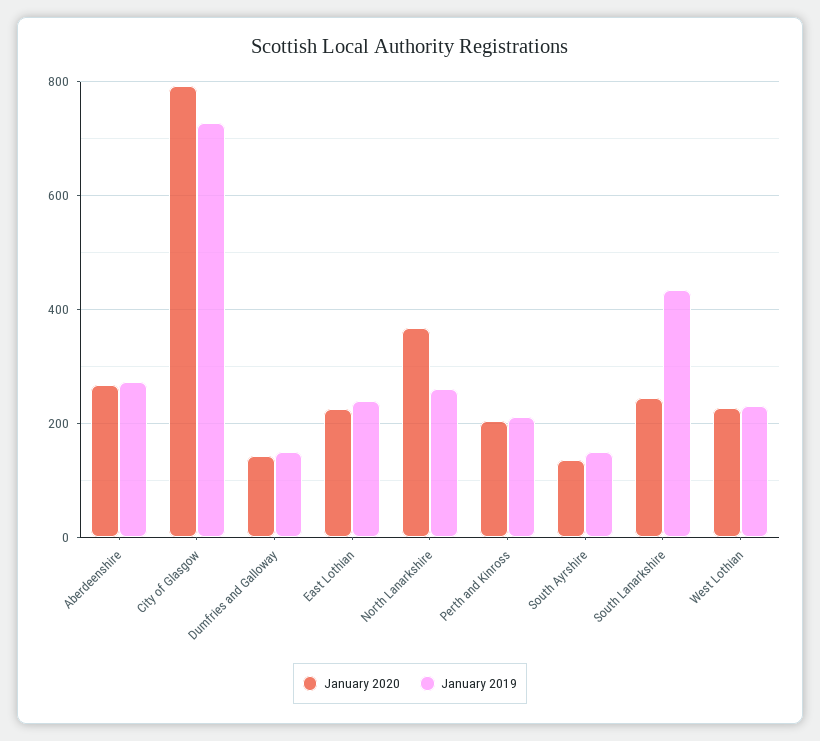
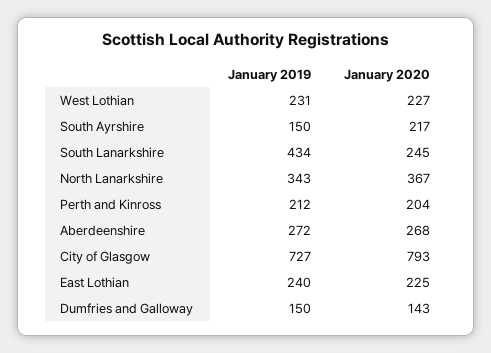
January 2019, North Lanarkshire: 260 -> 343
January 2020, South Ayrshire: 140 -> 217

